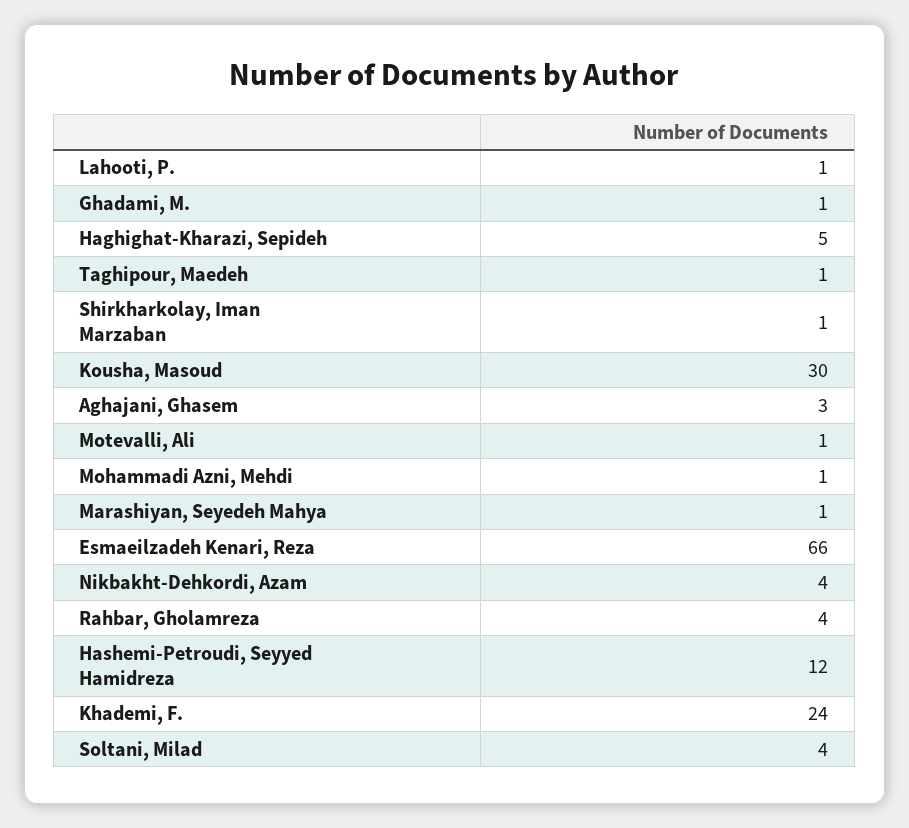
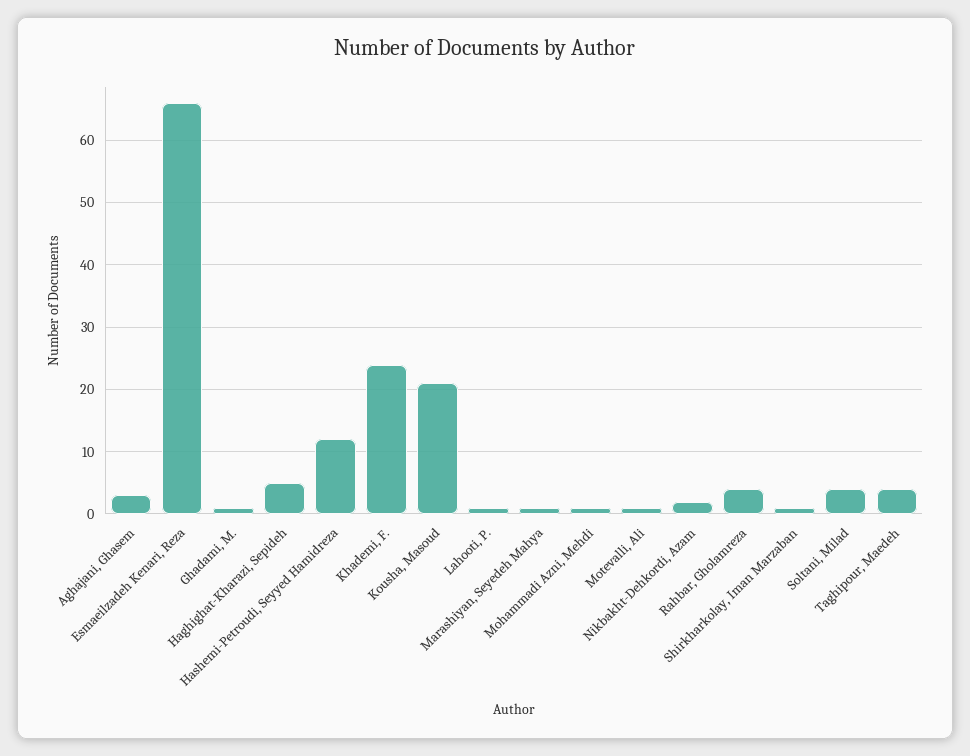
Taghipour, Maedeh: 1 -> 4
Kousha, Masoud: 30 -> 21
Nikbakht-Dehkordi, Azam: 4 -> 2

